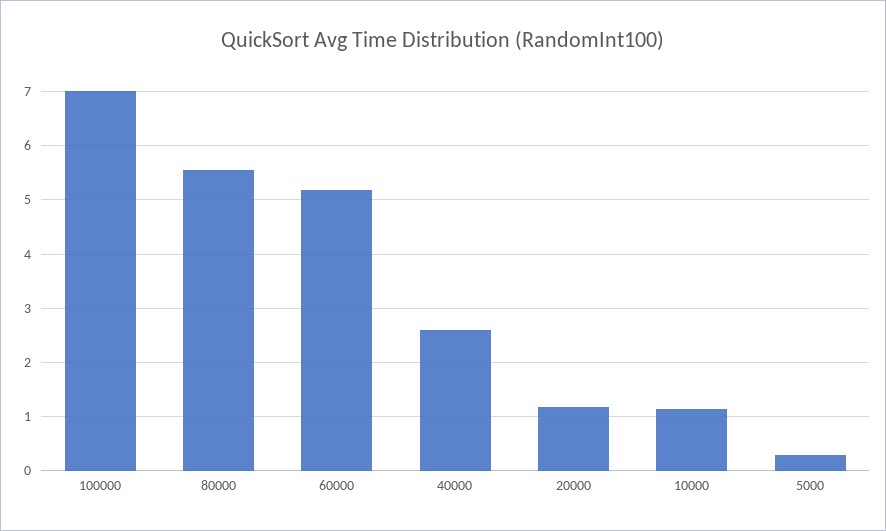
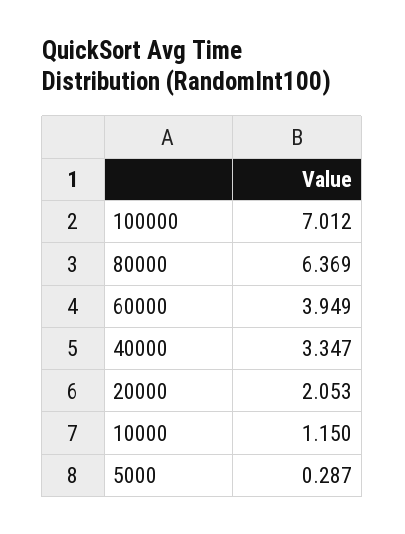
80000: 5.6 -> 6.369
60000: 5.2 -> 3.949
40000: 2.6 -> 3.347
20000: 1.2 -> 2.053

